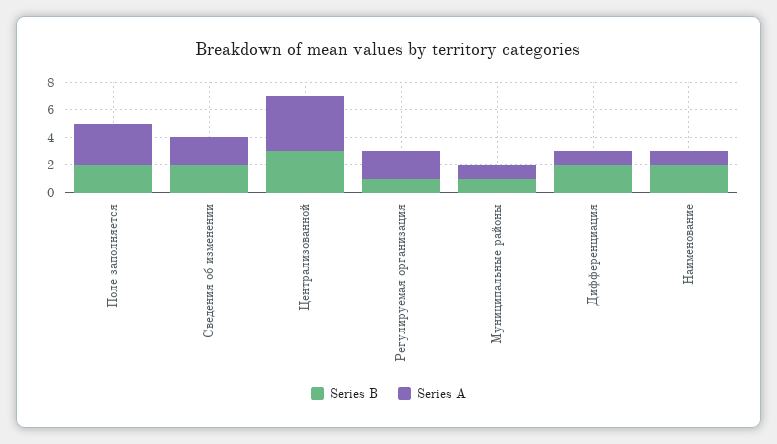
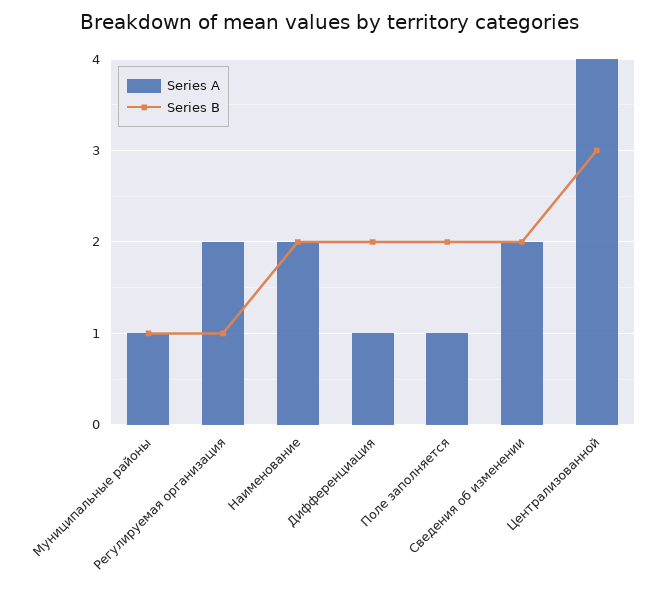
Series A, Поле заполняется: 3 -> 1
Series A, Наименование: 1 -> 2

